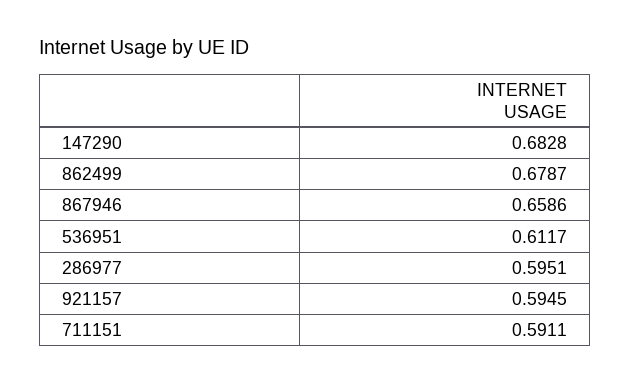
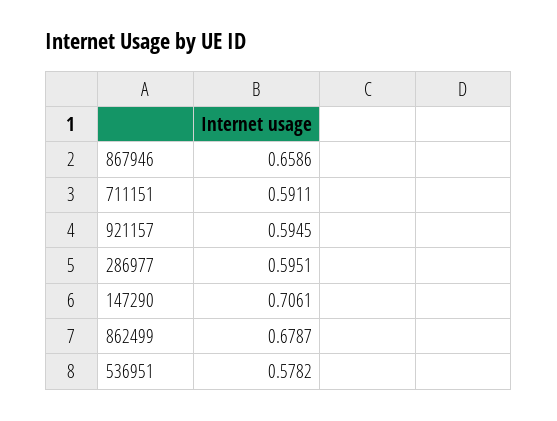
147290: 0.6828 -> 0.7061
536951: 0.6117 -> 0.5782

